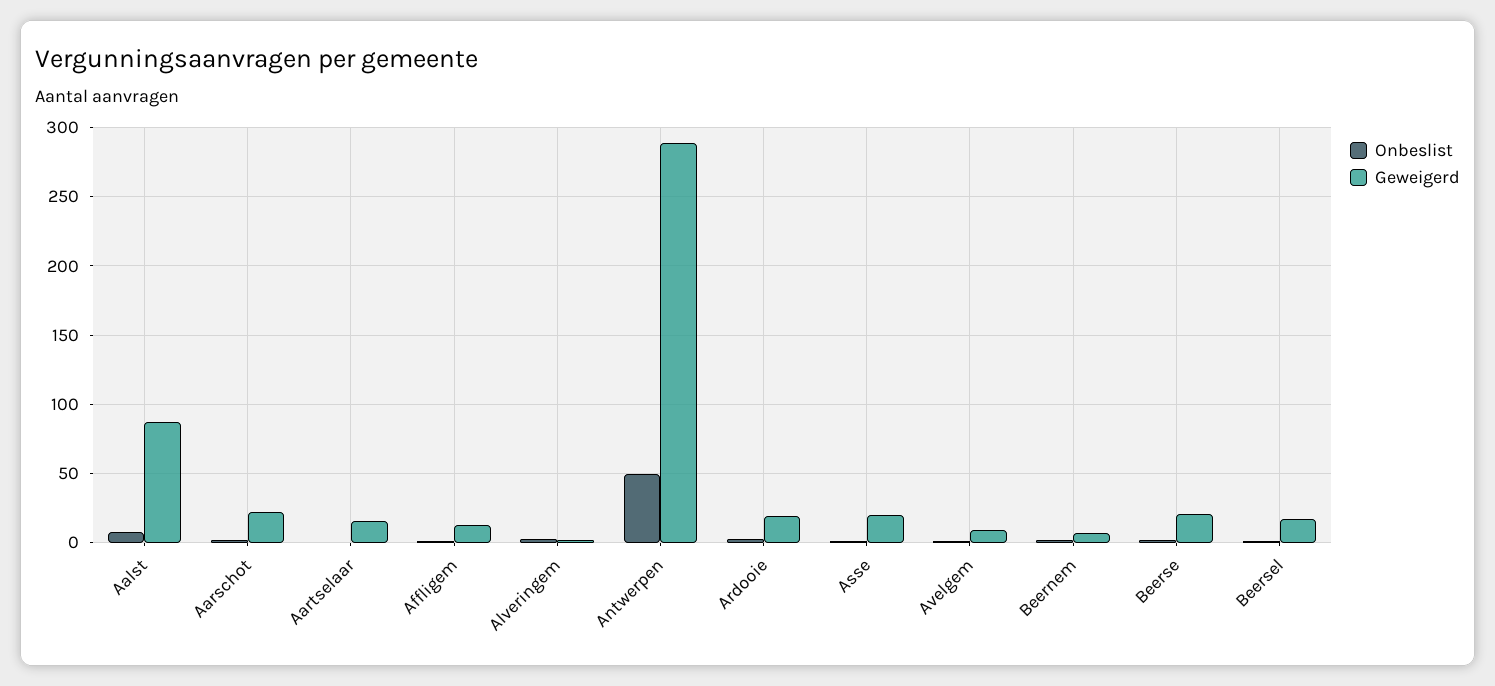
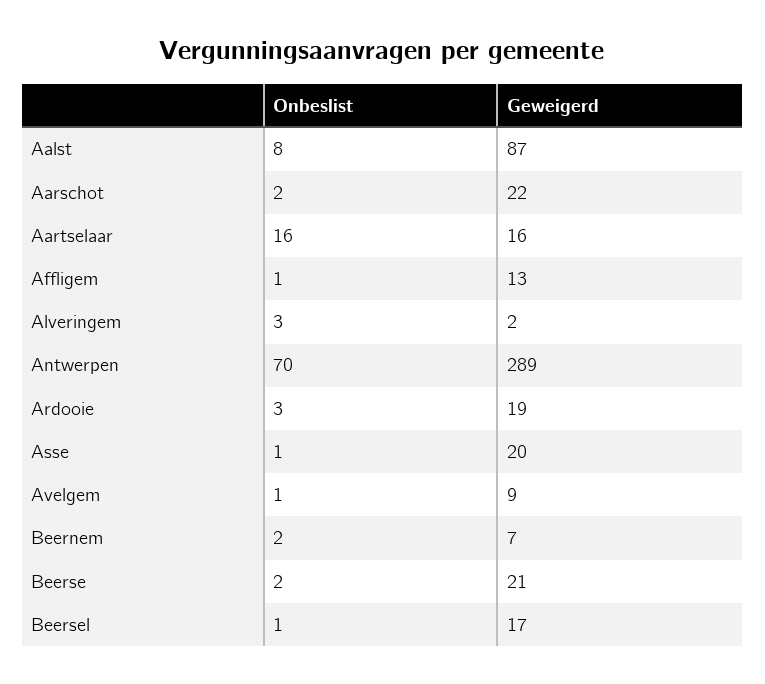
Onbeslist, Aartselaar: 0 -> 16
Onbeslist, Antwerpen: 50 -> 70

